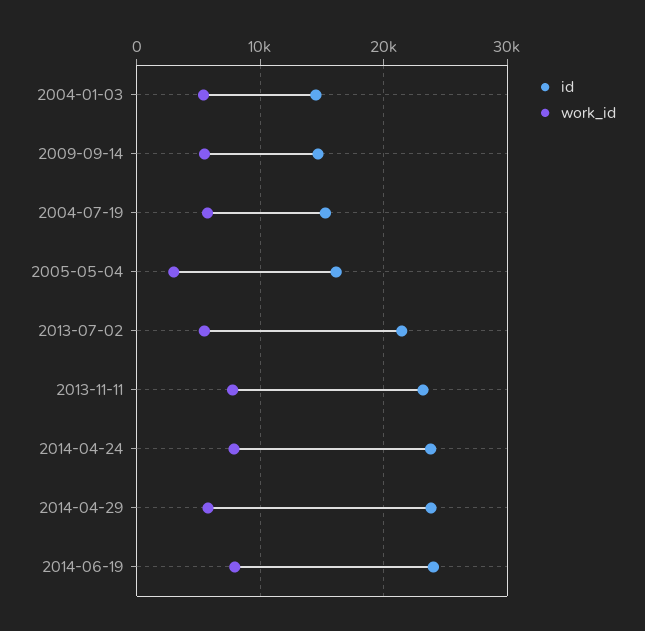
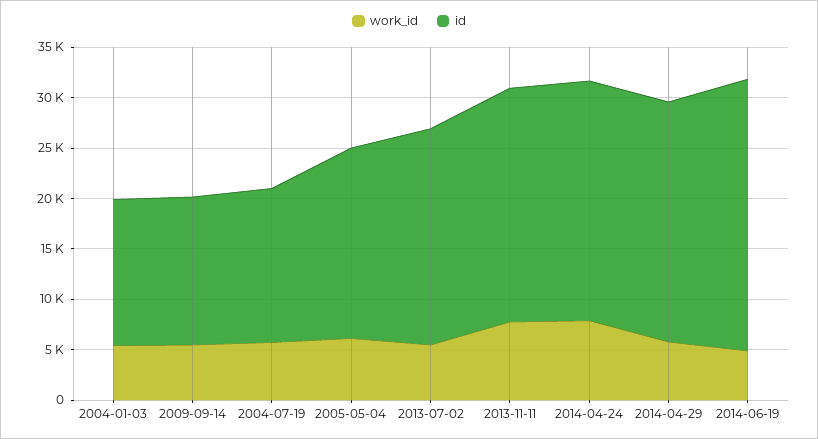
id, 2005-05-04: 16000 -> 19000
work_id, 2005-05-04: 3000 -> 6000
id, 2014-06-19: 24000 -> 27000
work_id, 2014-06-19: 8000 -> 5000

